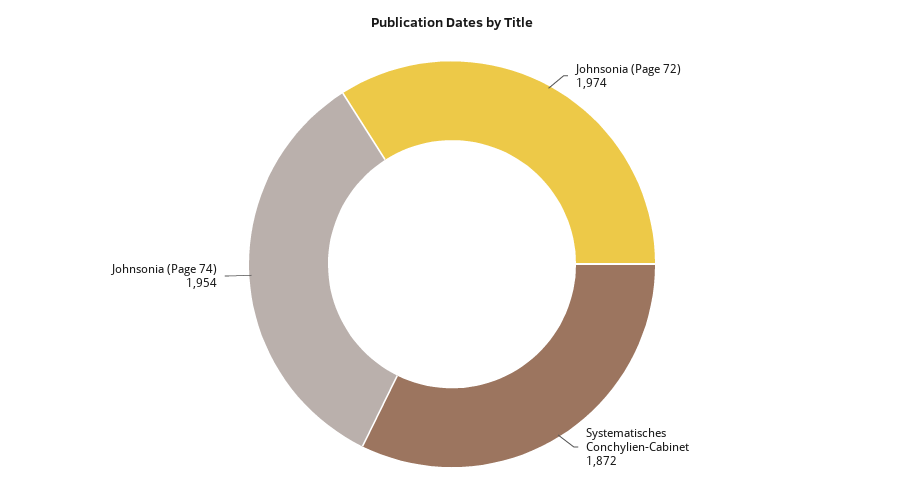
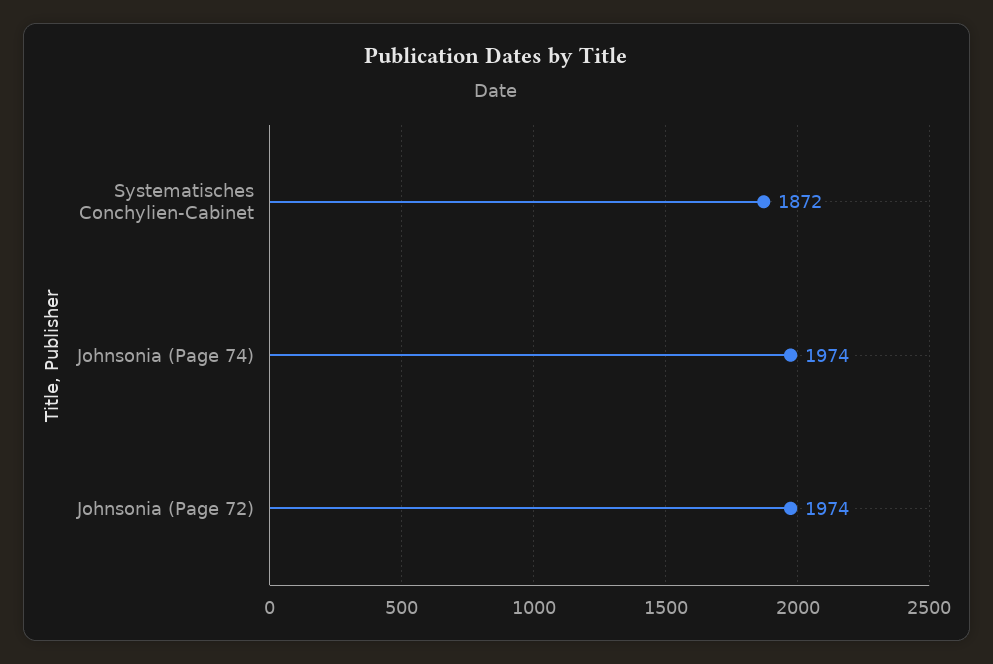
Johnsonia (Page 74): 1954 -> 1974

